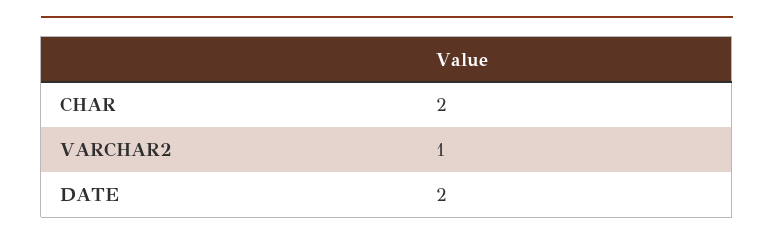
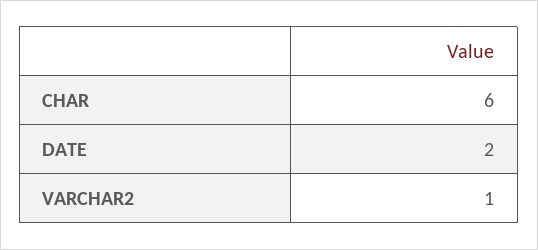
CHAR: 2 -> 6

